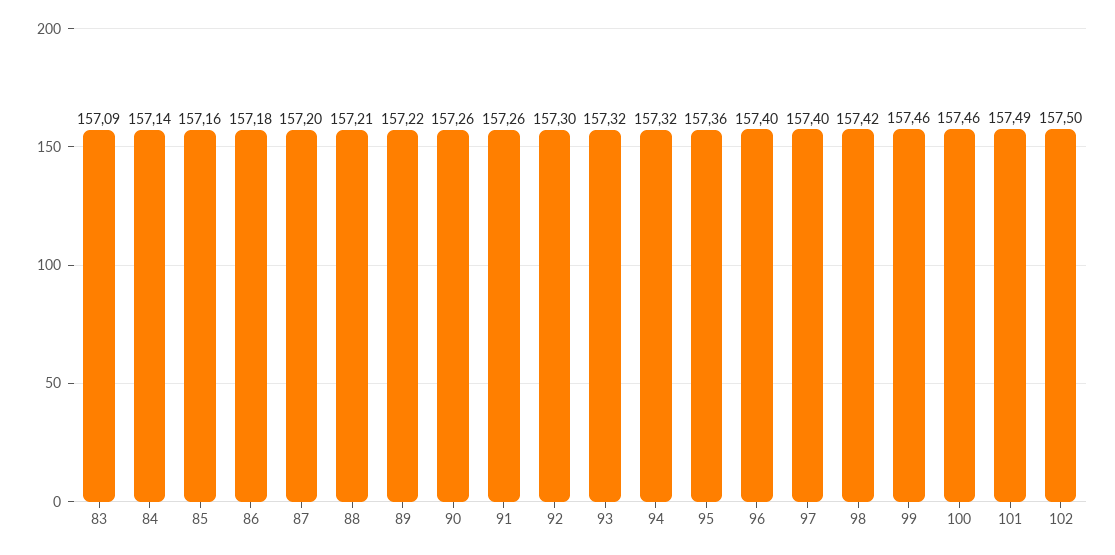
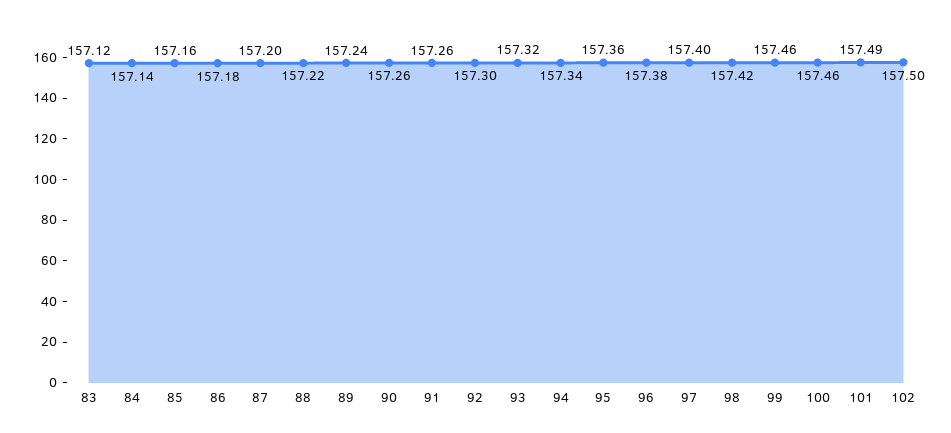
83: 157.09 -> 157.12
88: 157.21 -> 157.22
89: 157.22 -> 157.24
94: 157.32 -> 157.34
96: 157.4 -> 157.38

